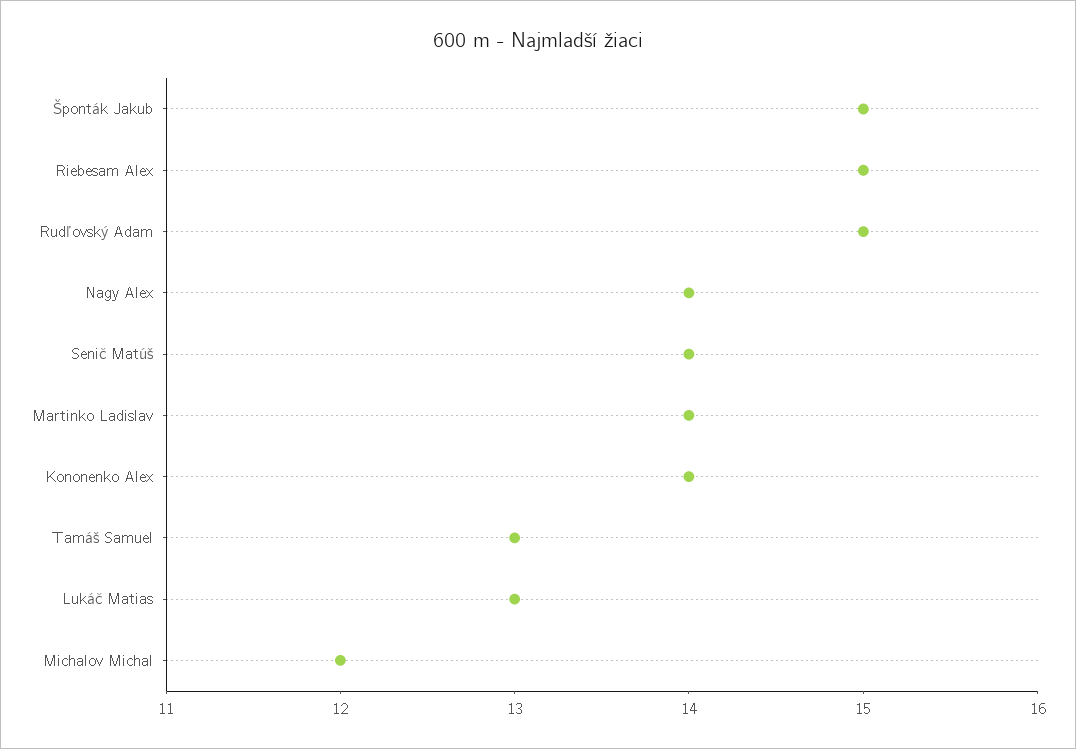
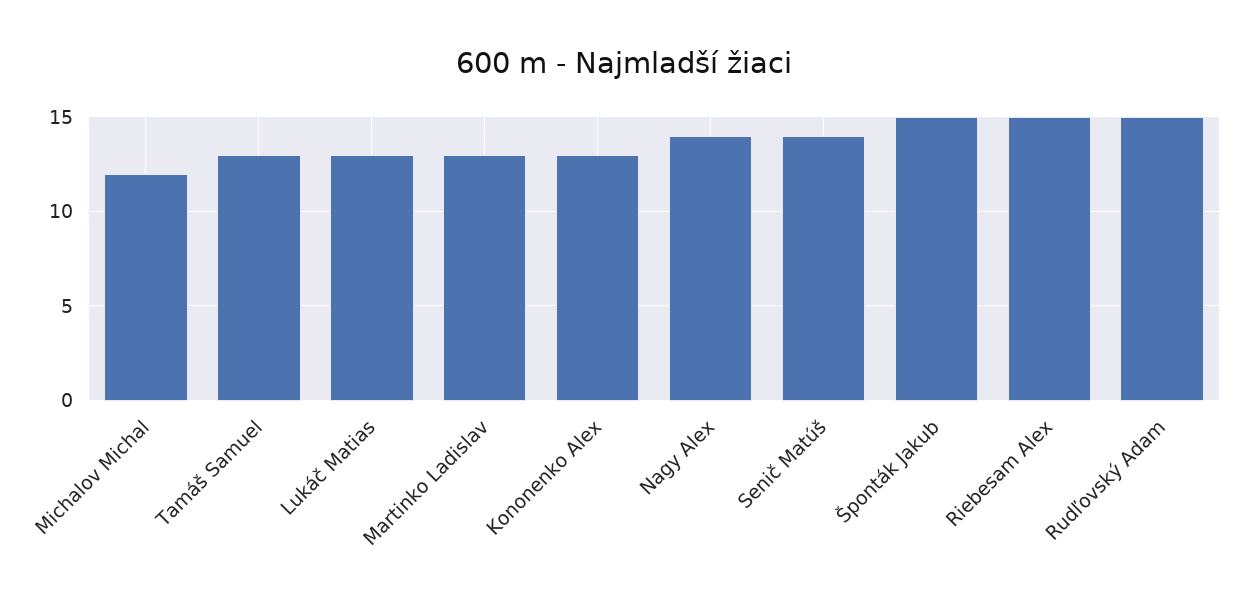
Martinko Ladislav: 14 -> 13
Kononenko Alex: 14 -> 13

